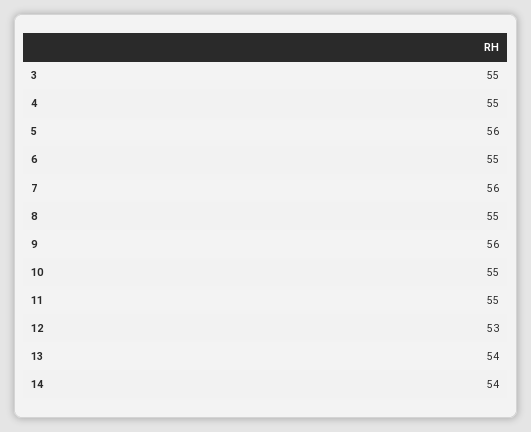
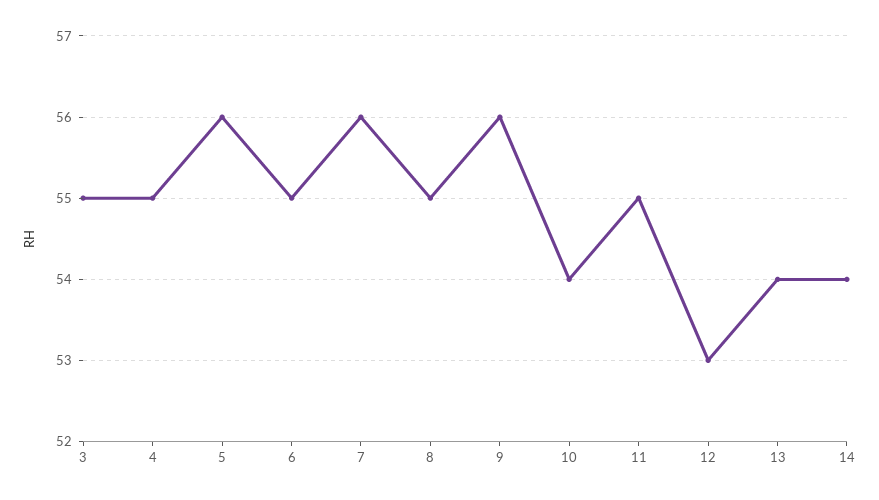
10: 55 -> 54

